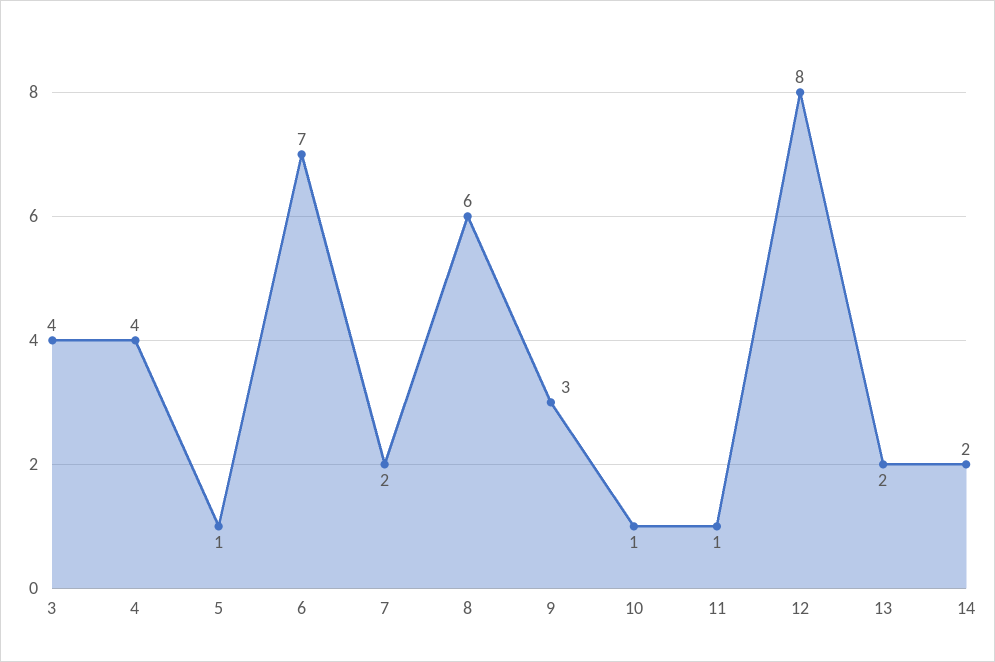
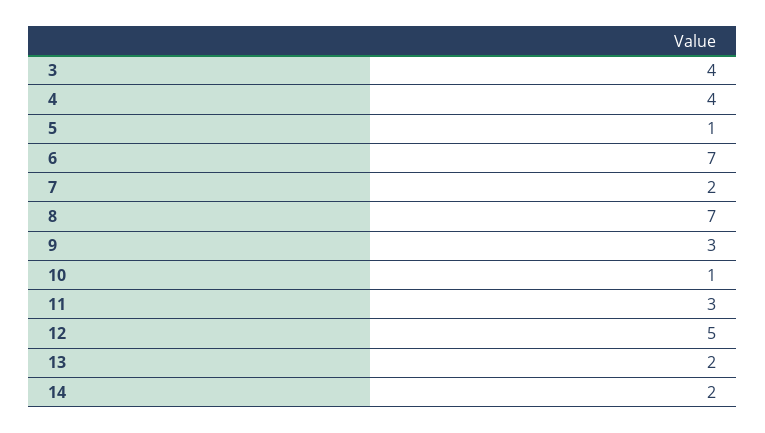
8: 6 -> 7
11: 1 -> 3
12: 8 -> 5

